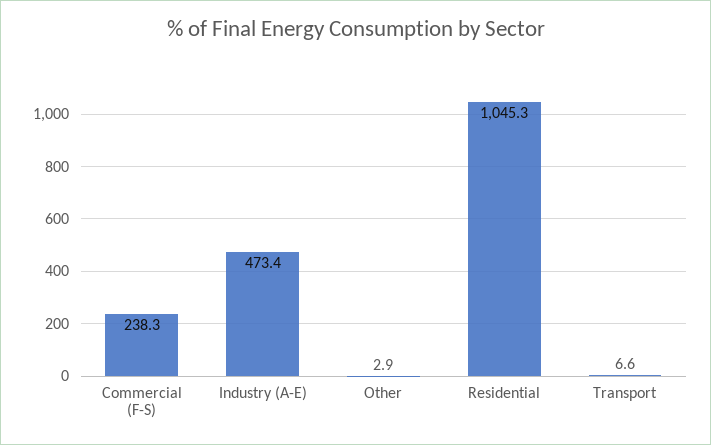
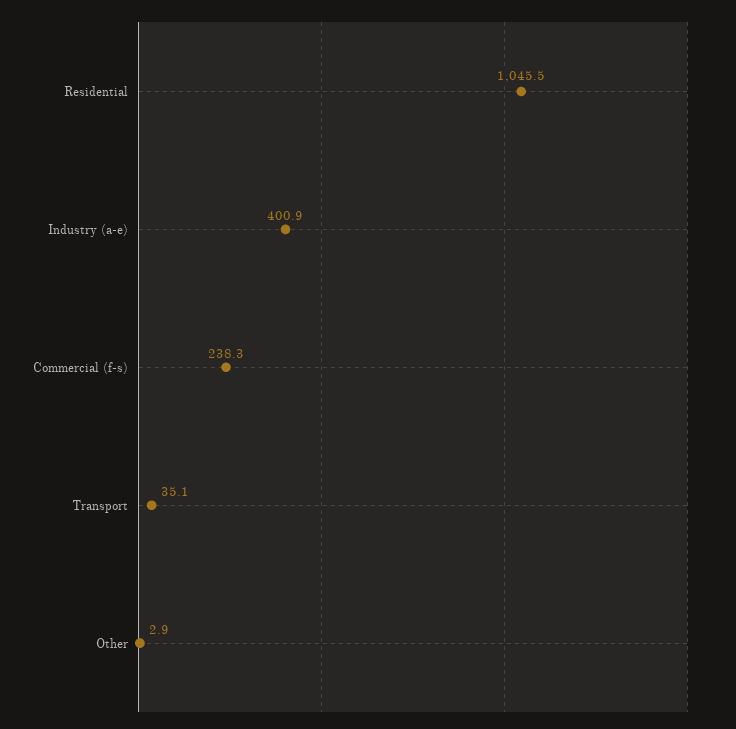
Industry (A-E): 473.4 -> 400.9
Residential: 1045.3 -> 1045.5
Transport: 6.6 -> 35.1

